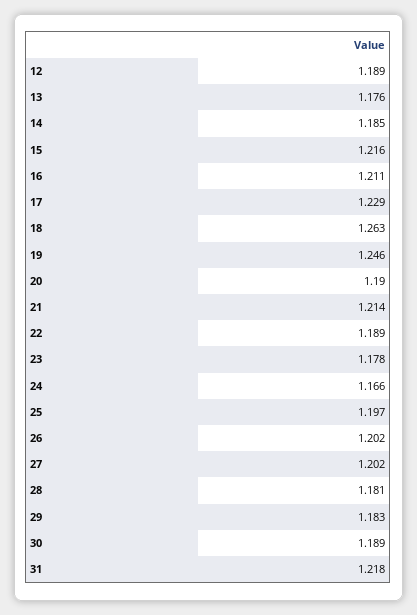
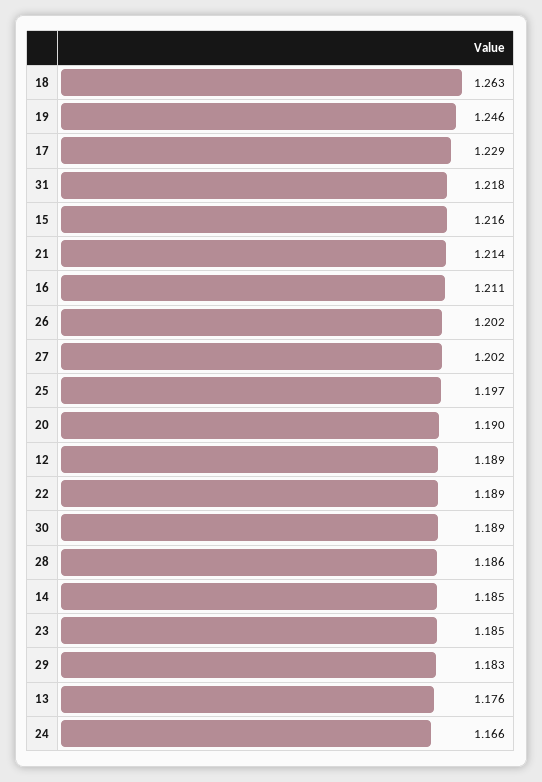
23: 1.178 -> 1.185
28: 1.181 -> 1.186

